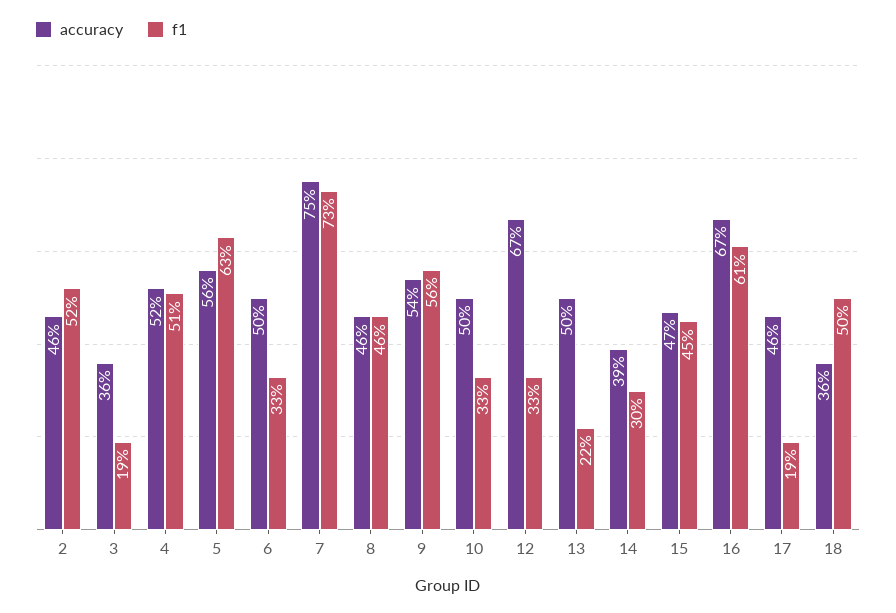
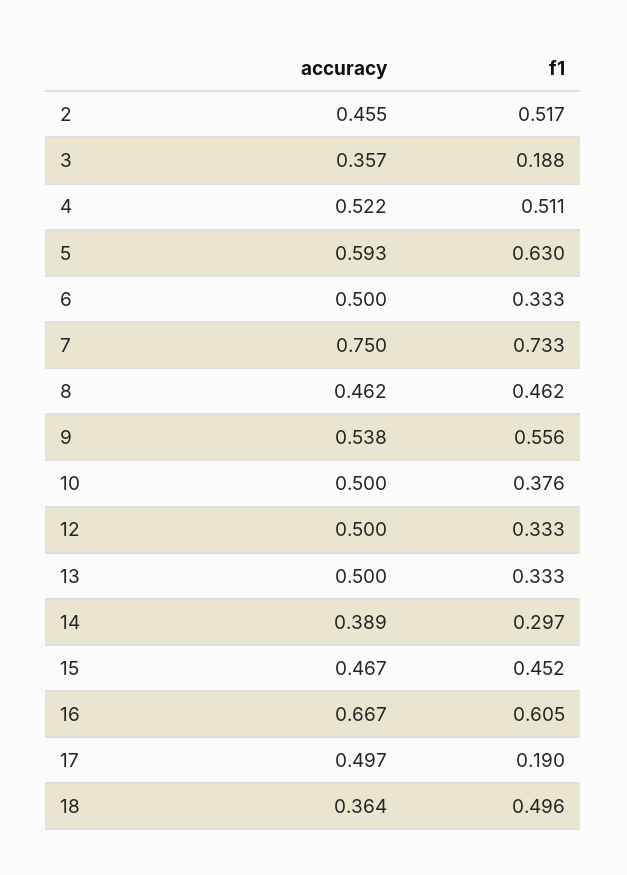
accuracy, 5: 0.56 -> 0.593
f1, 10: 0.33 -> 0.376
accuracy, 12: 0.67 -> 0.5
f1, 13: 0.22 -> 0.333
accuracy, 17: 0.46 -> 0.497

